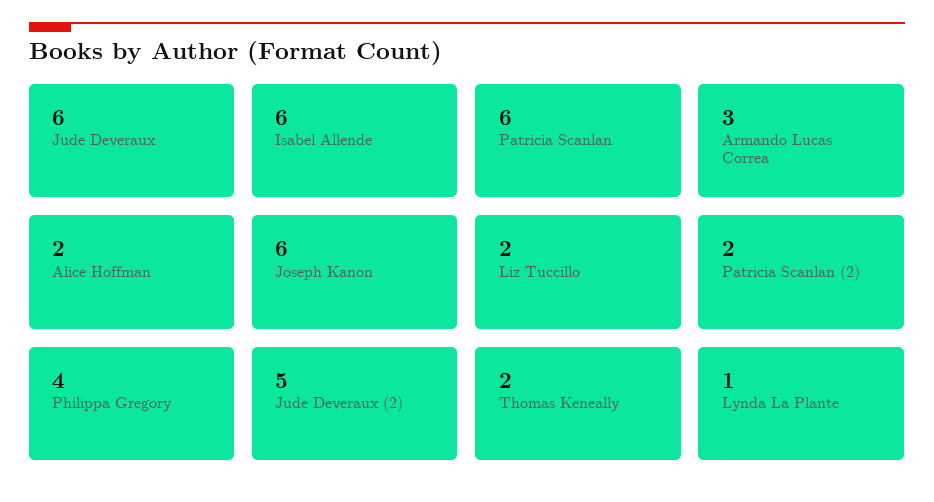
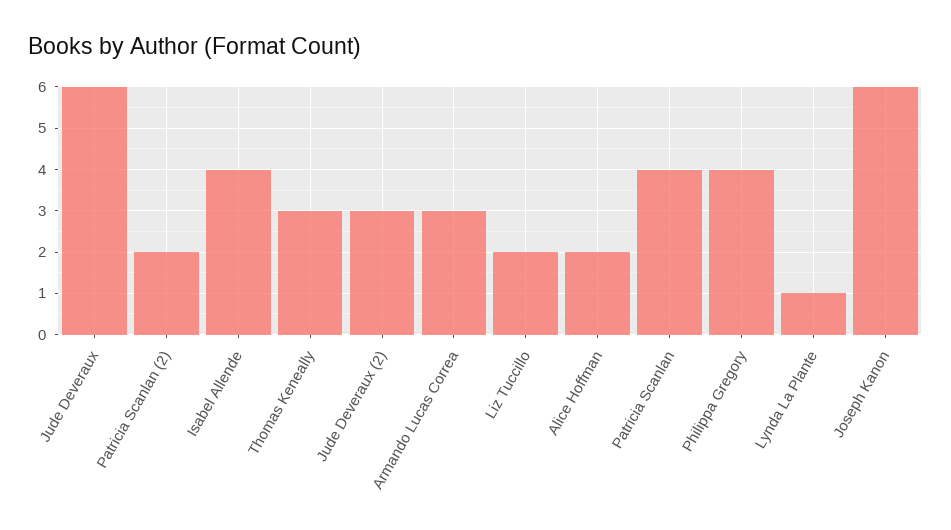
Isabel Allende: 6 -> 4
Patricia Scanlan: 6 -> 4
Jude Deveraux (2): 5 -> 3
Thomas Keneally: 2 -> 3

